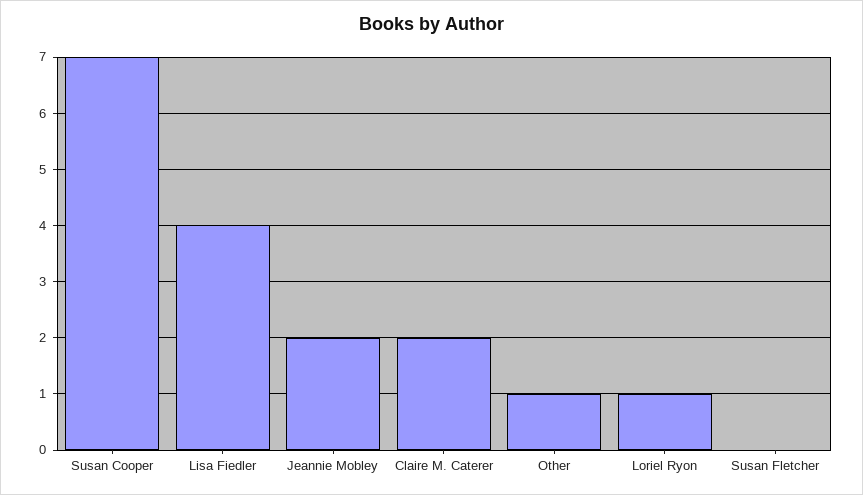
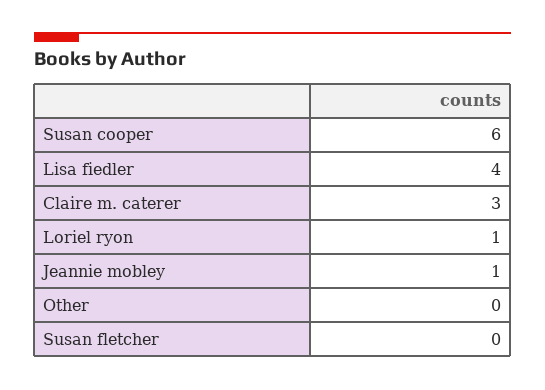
Susan Cooper: 7 -> 6
Jeannie Mobley: 2 -> 1
Claire M. Caterer: 2 -> 3
Other: 1 -> 0

